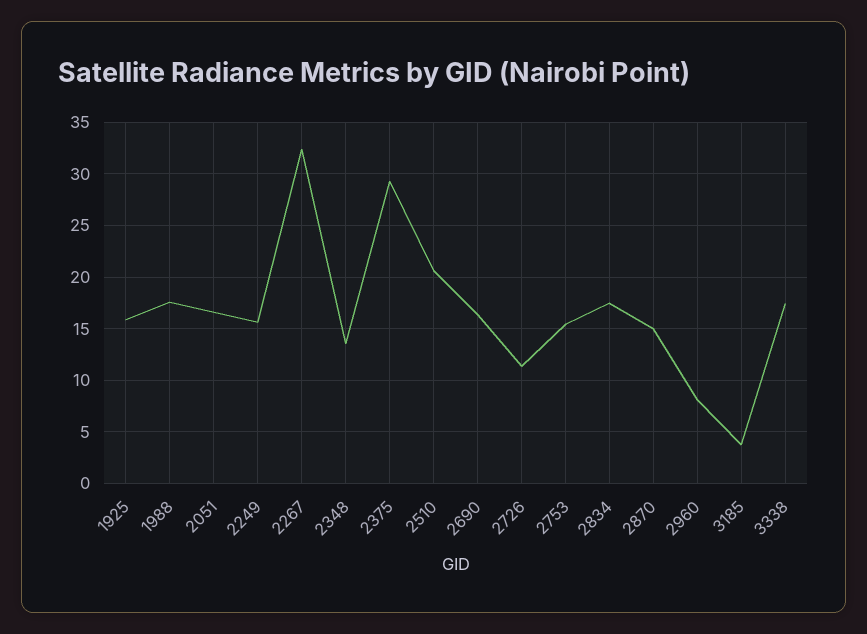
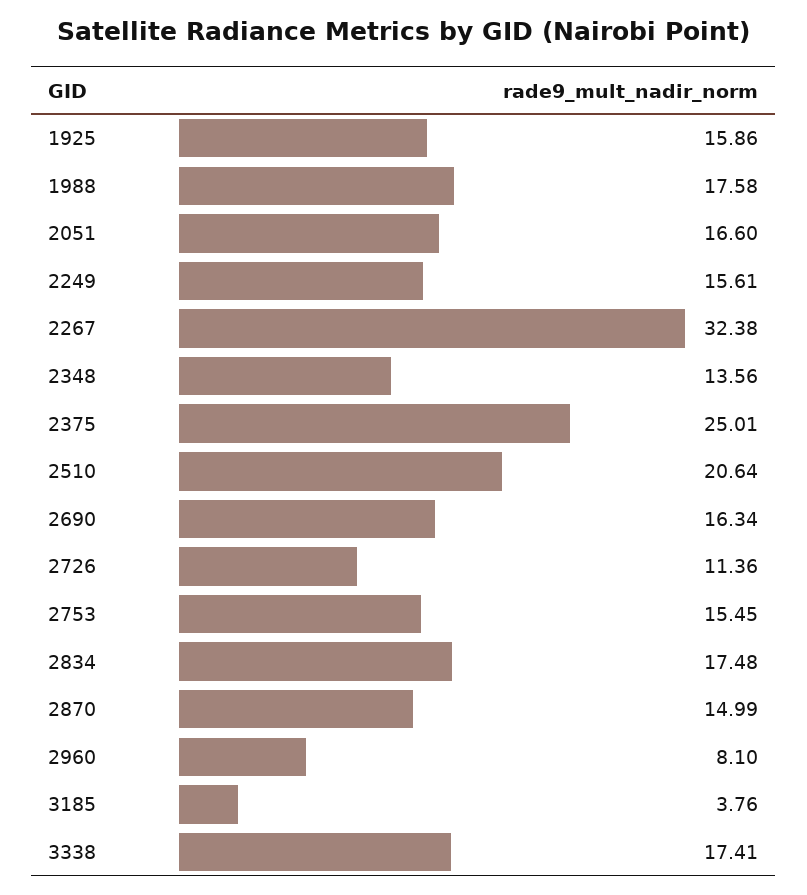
2375: 29 -> 25.01

